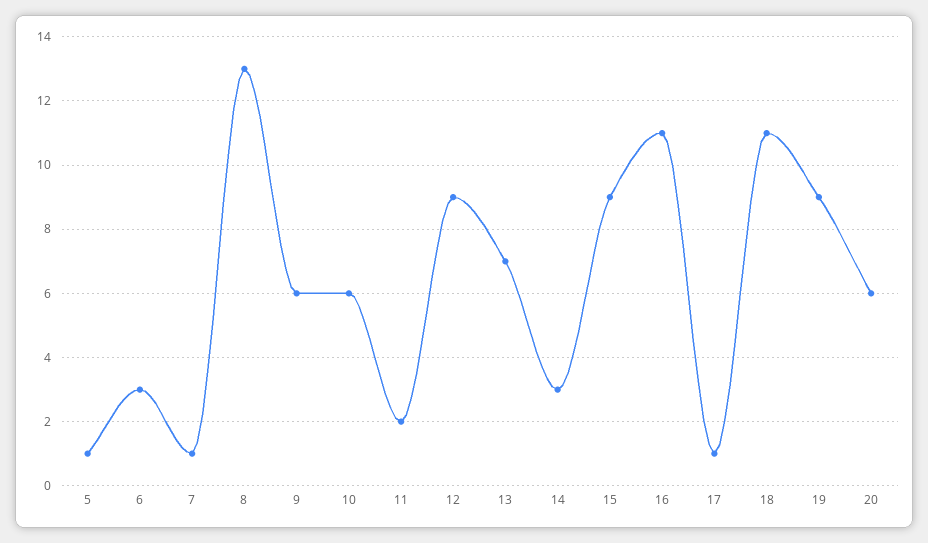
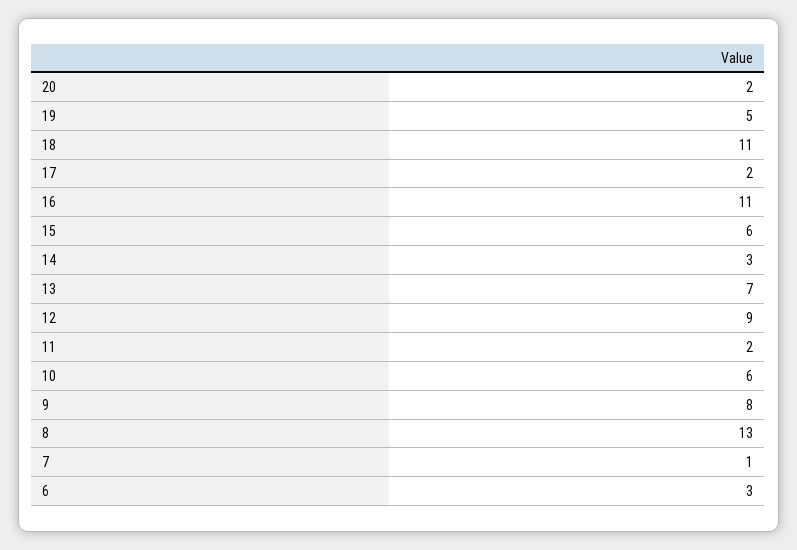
5: 1 -> none
9: 6 -> 8
15: 9 -> 6
17: 1 -> 2
19: 9 -> 5
20: 6 -> 2

